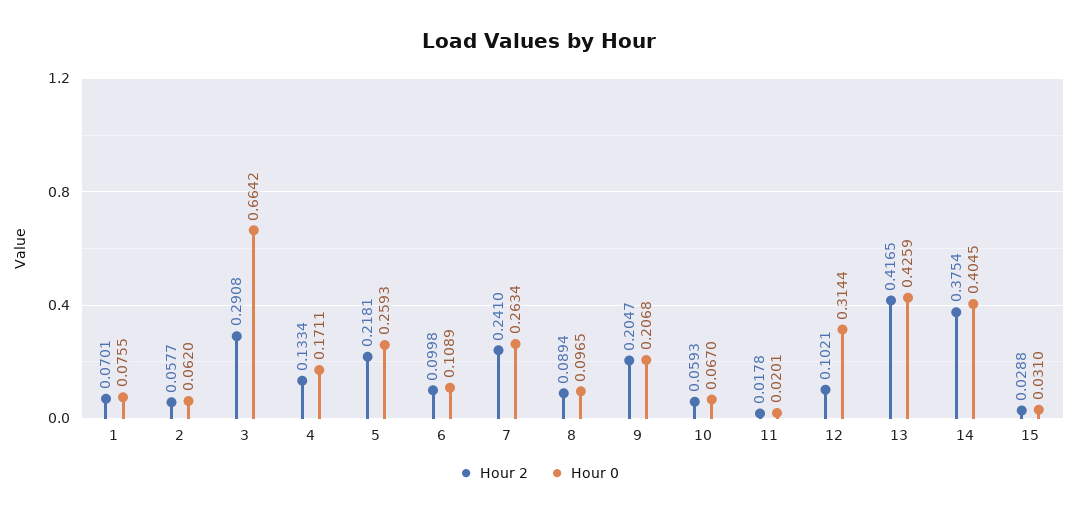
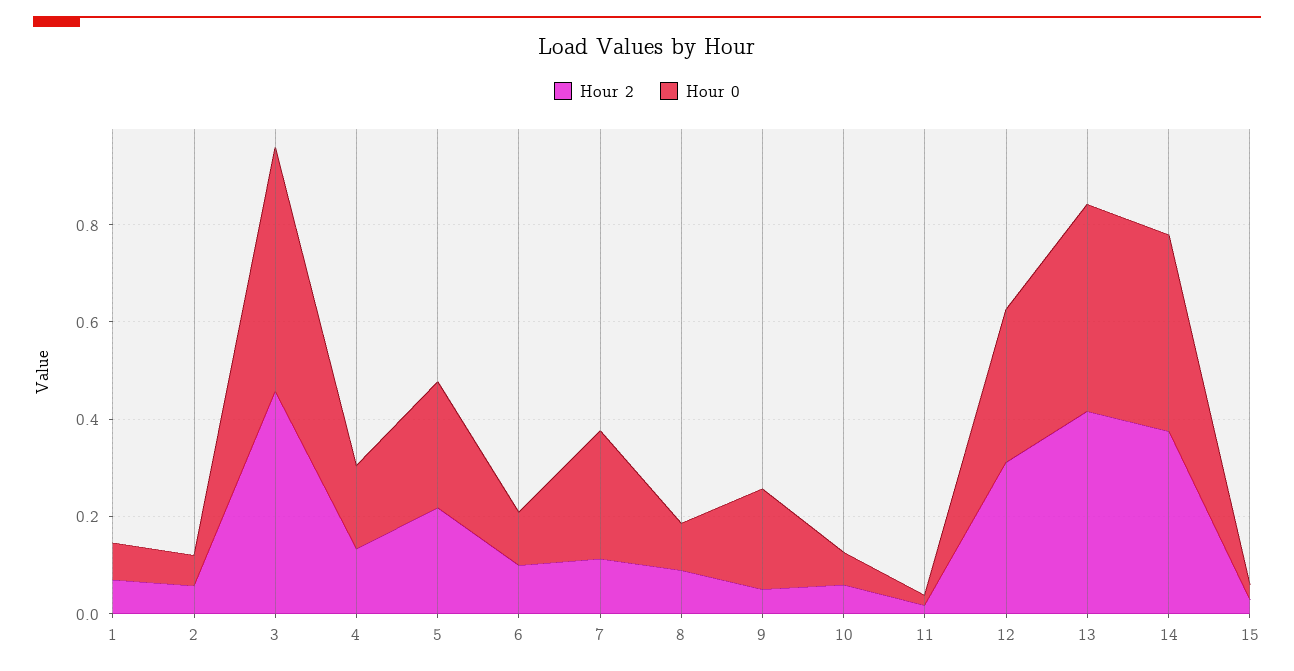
Hour 2, 3: 0.2908 -> 0.45
Hour 0, 3: 0.6642 -> 0.5
Hour 2, 7: 0.241 -> 0.1
Hour 2, 9: 0.2047 -> 0.05
Hour 2, 12: 0.1021 -> 0.3

